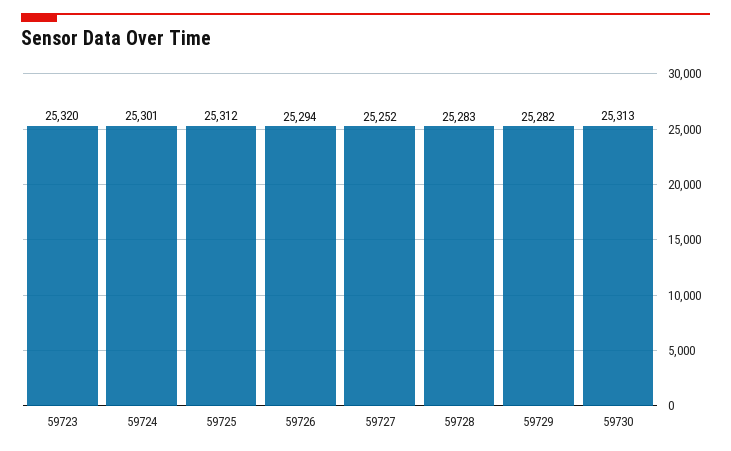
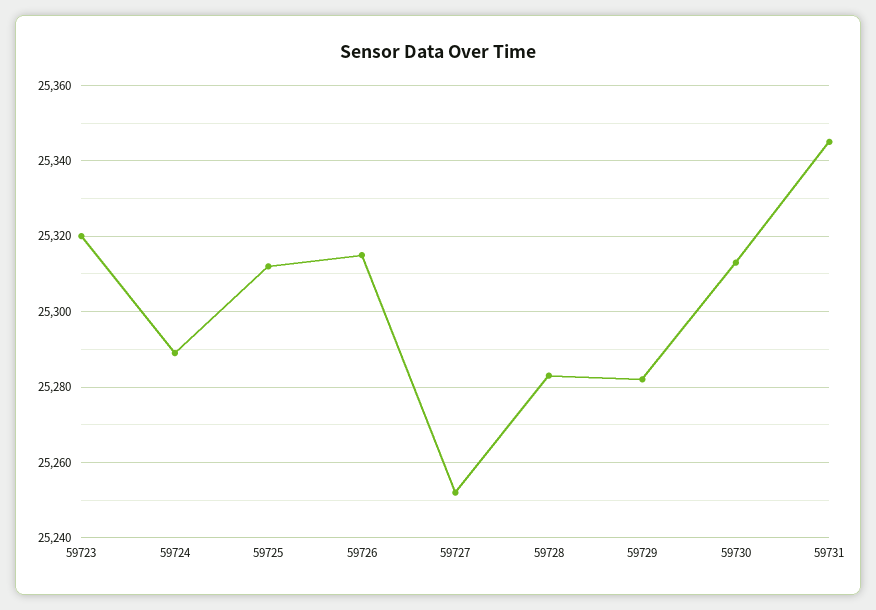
59724: 25301 -> 25290
59726: 25294 -> 25315
59731: none -> 25345

